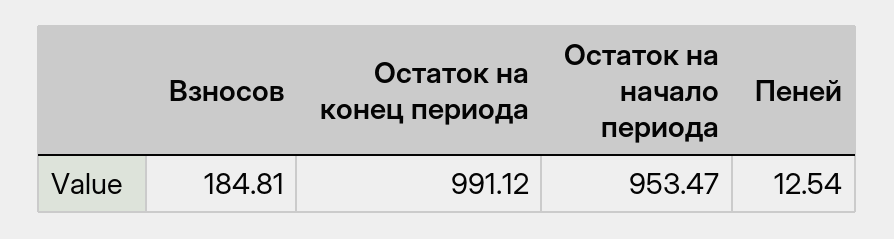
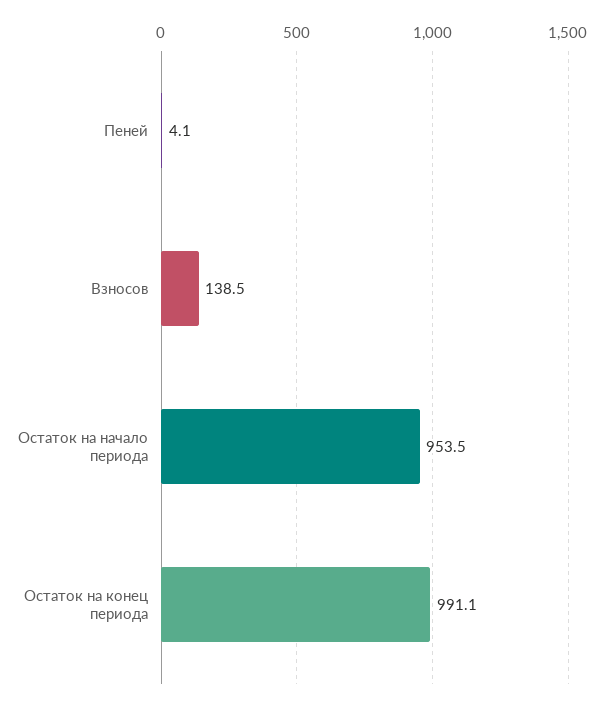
Взносов: 184.81 -> 138.5
Пеней: 12.54 -> 4.1

